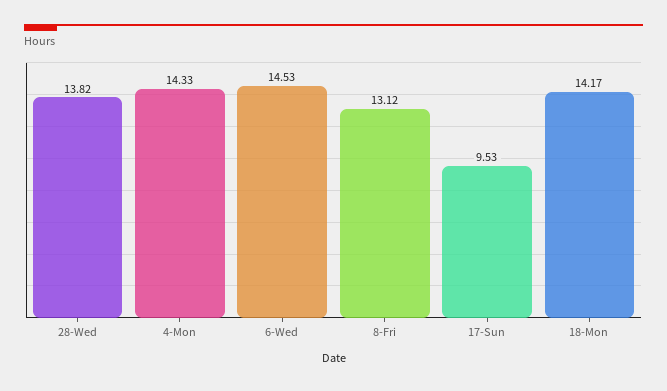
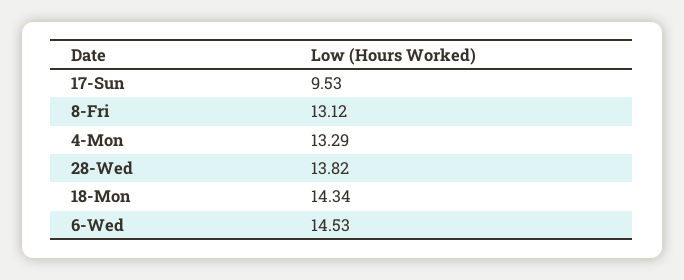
4-Mon: 14.33 -> 13.29
18-Mon: 14.17 -> 14.34

